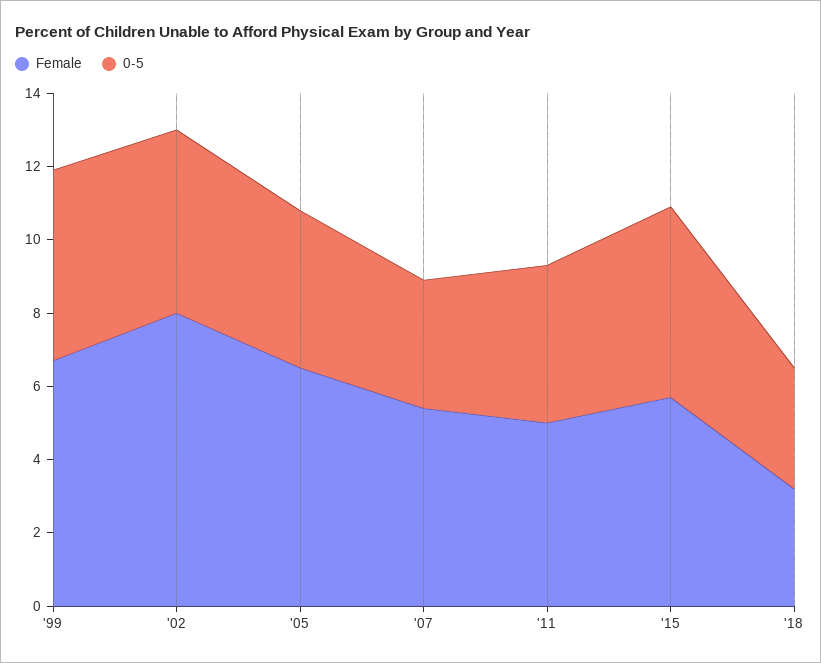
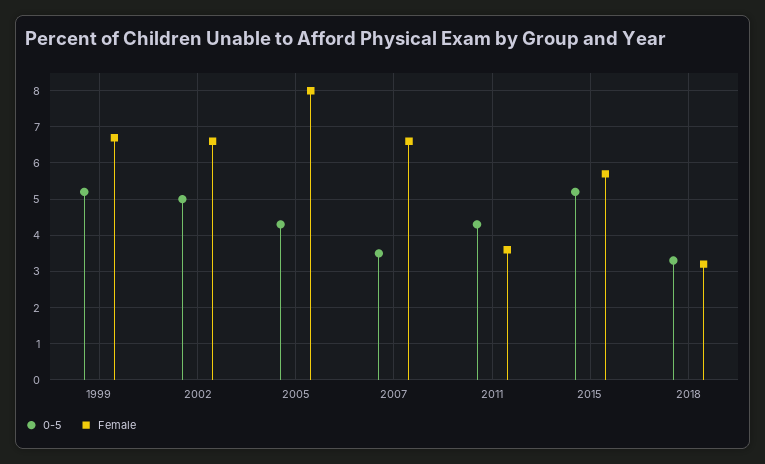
Female, '02: 8 -> 6.5
Female, '05: 6.5 -> 8
Female, '07: 5.5 -> 6.5
Female, '11: 5 -> 3.5

